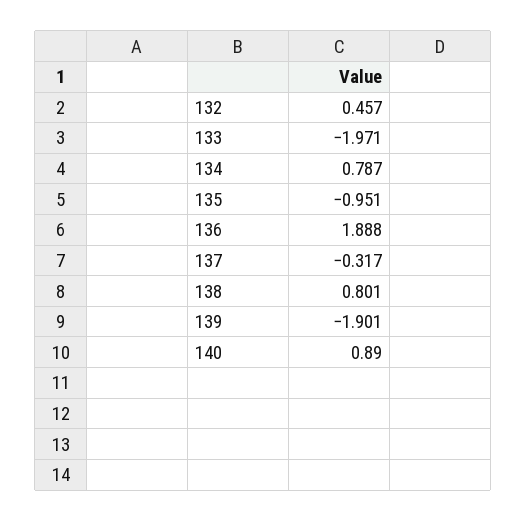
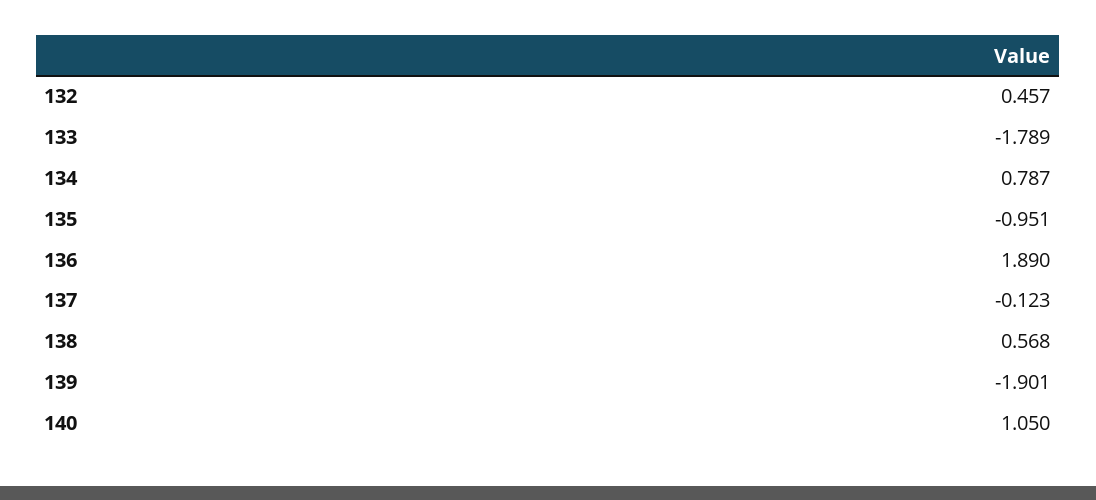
133: -1.971 -> -1.789
136: 1.888 -> 1.89
137: -0.317 -> -0.123
138: 0.801 -> 0.568
140: 0.89 -> 1.05

